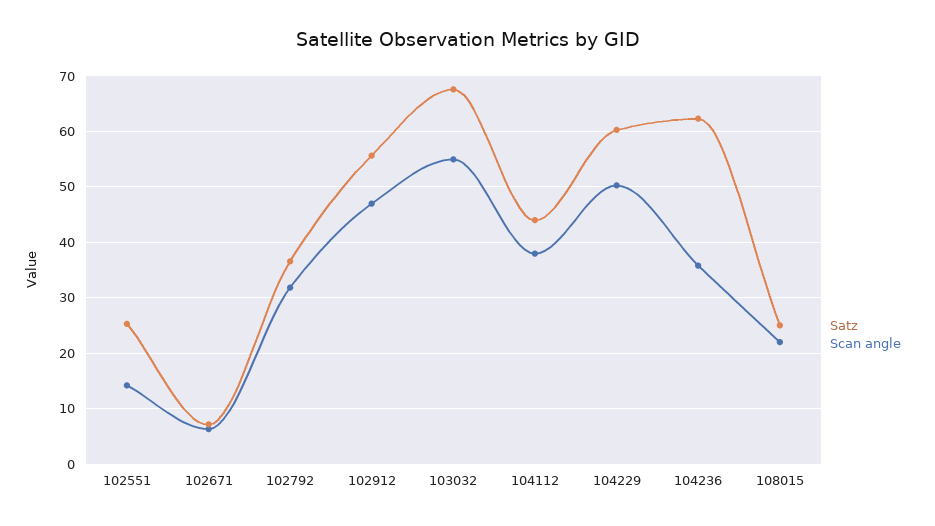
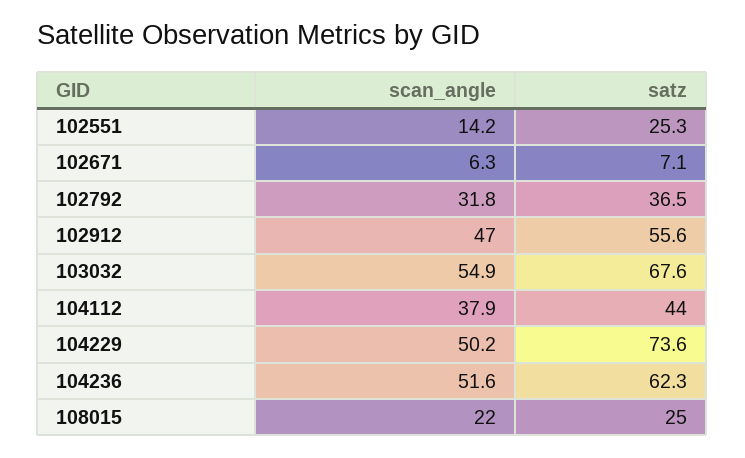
Satz, 104229: 60 -> 73.6
Scan angle, 104236: 36 -> 51.6

